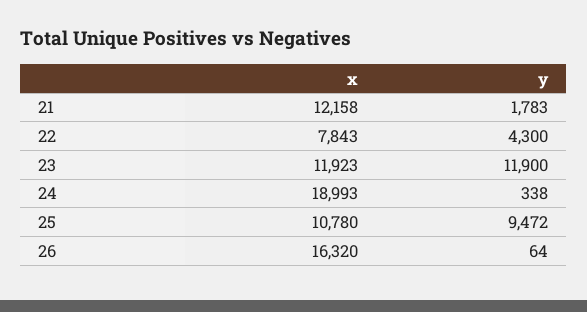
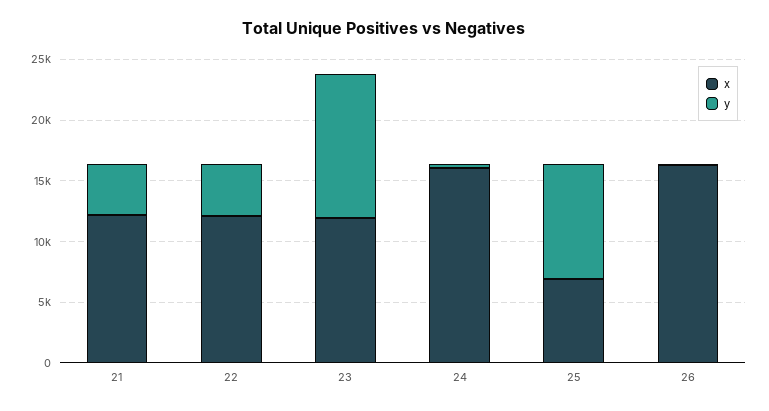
y, 21: 1783 -> 4000
x, 22: 7843 -> 12000
x, 24: 18993 -> 16000
x, 25: 10780 -> 7000

